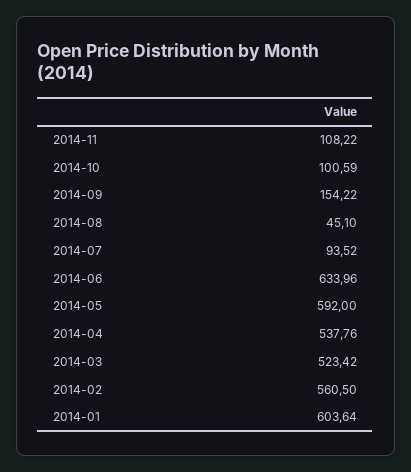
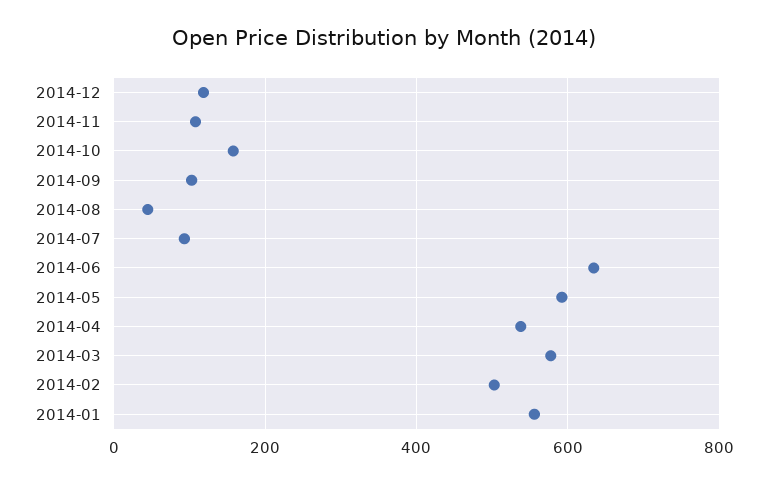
2014-10: 100.59 -> 160
2014-09: 154.22 -> 100
2014-03: 523.42 -> 580
2014-02: 560.5 -> 500
2014-01: 603.64 -> 560
2014-12: none -> 120

